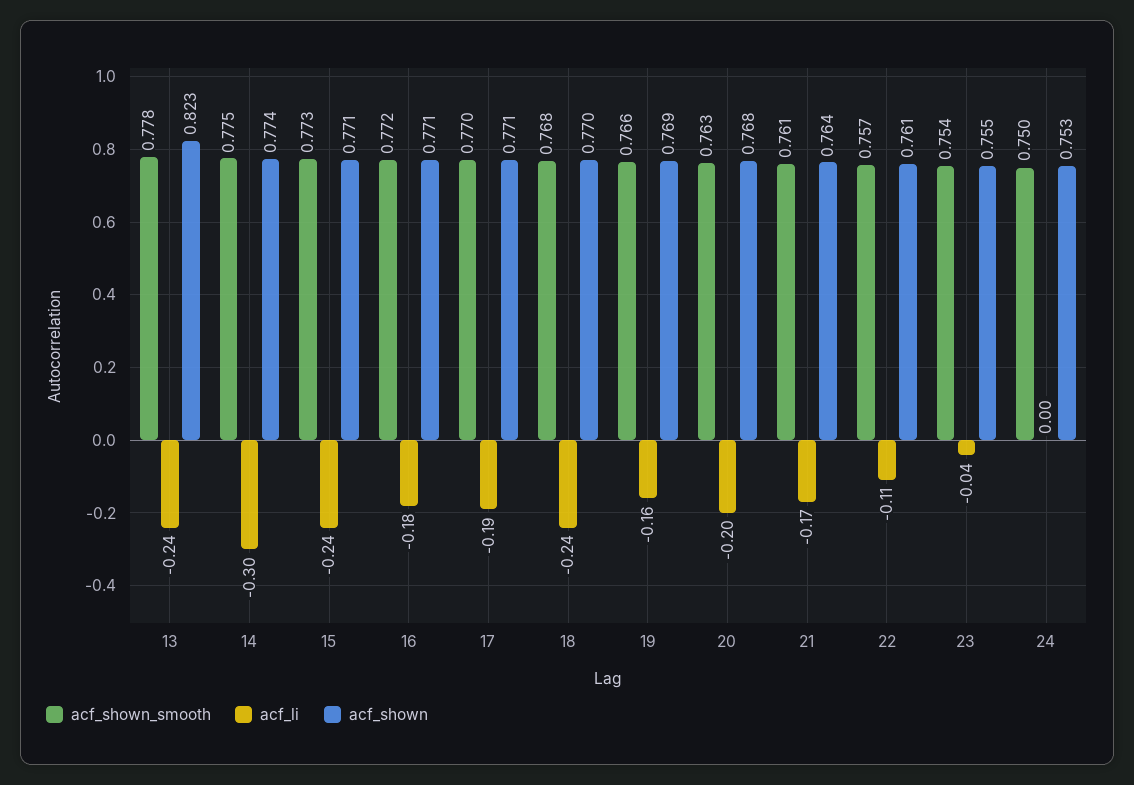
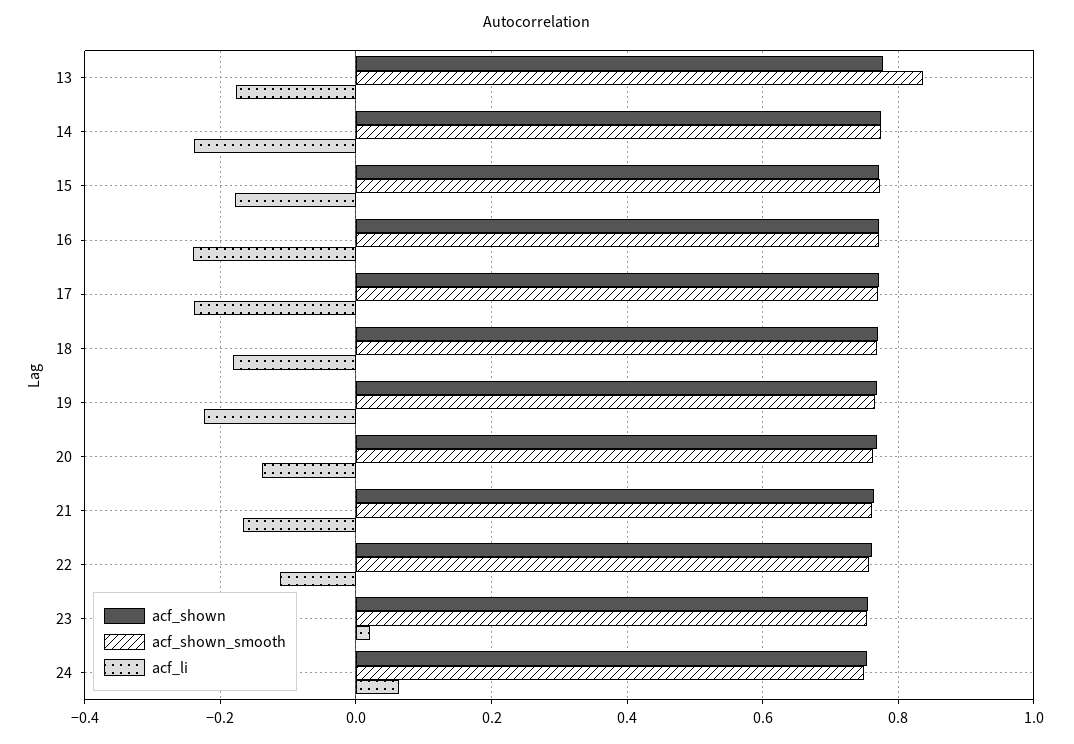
acf_shown_smooth, 13: 0.778 -> 0.84
acf_li, 13: -0.24 -> -0.18
acf_shown, 13: 0.823 -> 0.78
acf_li, 14: -0.3 -> -0.24
acf_li, 15: -0.24 -> -0.18
acf_li, 16: -0.18 -> -0.24
acf_li, 17: -0.19 -> -0.24
acf_li, 18: -0.24 -> -0.18
acf_li, 19: -0.16 -> -0.22
acf_li, 20: -0.2 -> -0.14
acf_li, 23: -0.04 -> 0.02
acf_li, 24: 0 -> 0.06

